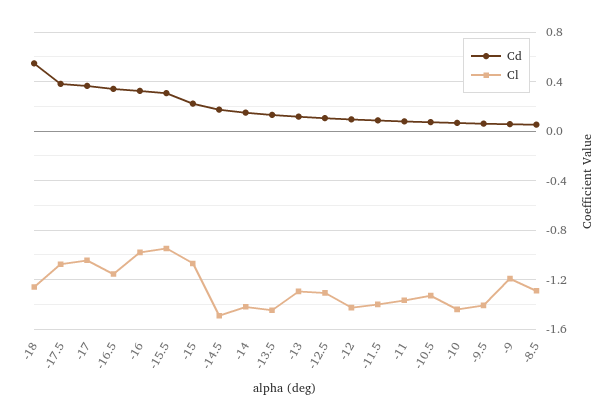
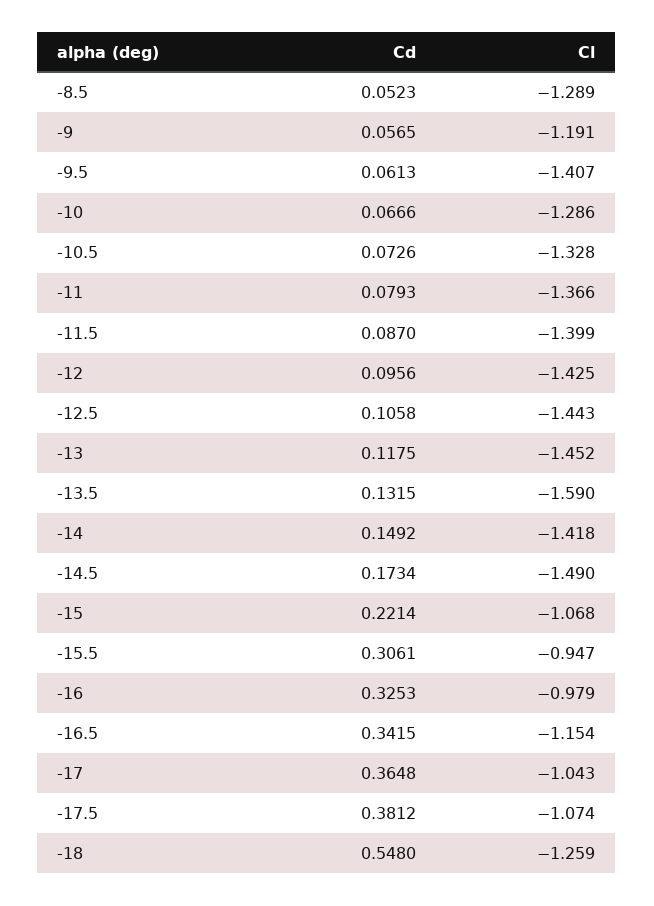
Cl, -13.5: -1.45 -> -1.59
Cl, -13: -1.3 -> -1.452
Cl, -12.5: -1.3 -> -1.443
Cl, -10: -1.45 -> -1.286

